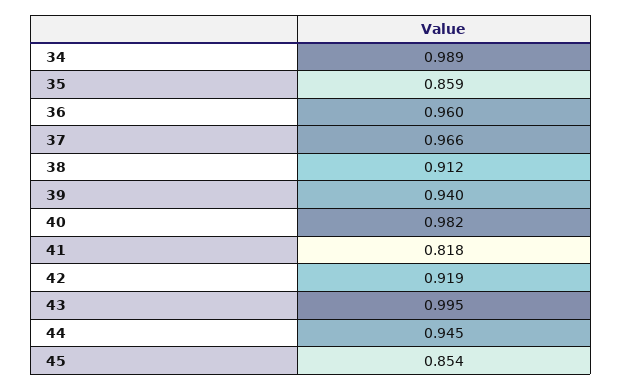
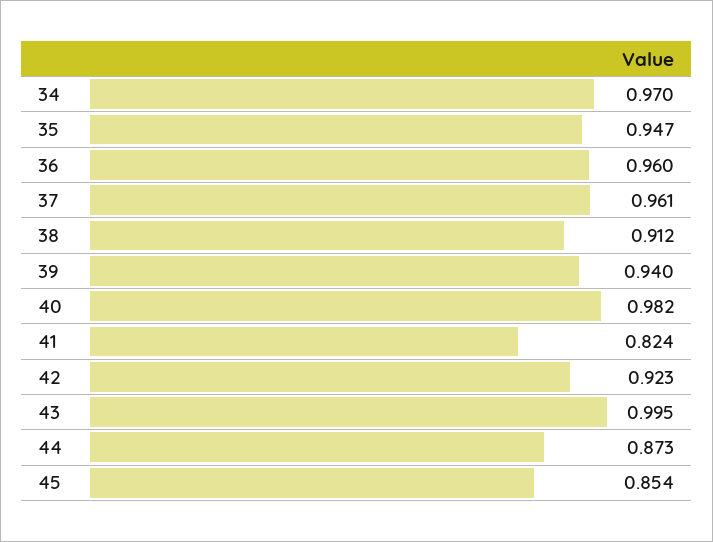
34: 0.989 -> 0.97
35: 0.859 -> 0.947
37: 0.966 -> 0.961
41: 0.818 -> 0.824
42: 0.919 -> 0.923
44: 0.945 -> 0.873

